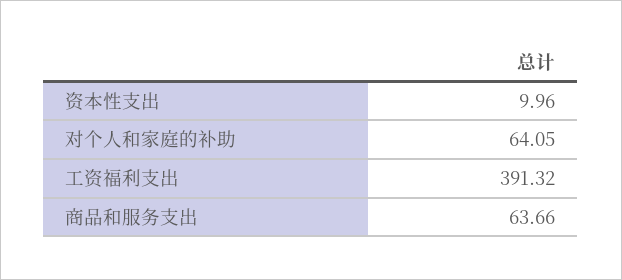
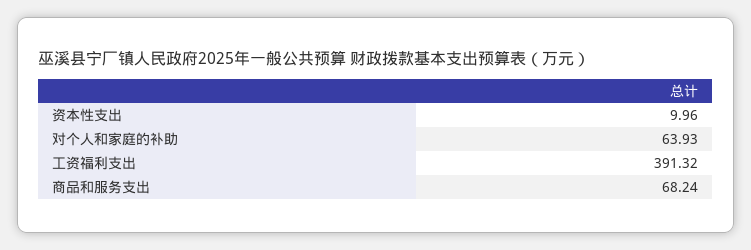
对个人和家庭的补助: 64.05 -> 63.93
商品和服务支出: 63.66 -> 68.24

